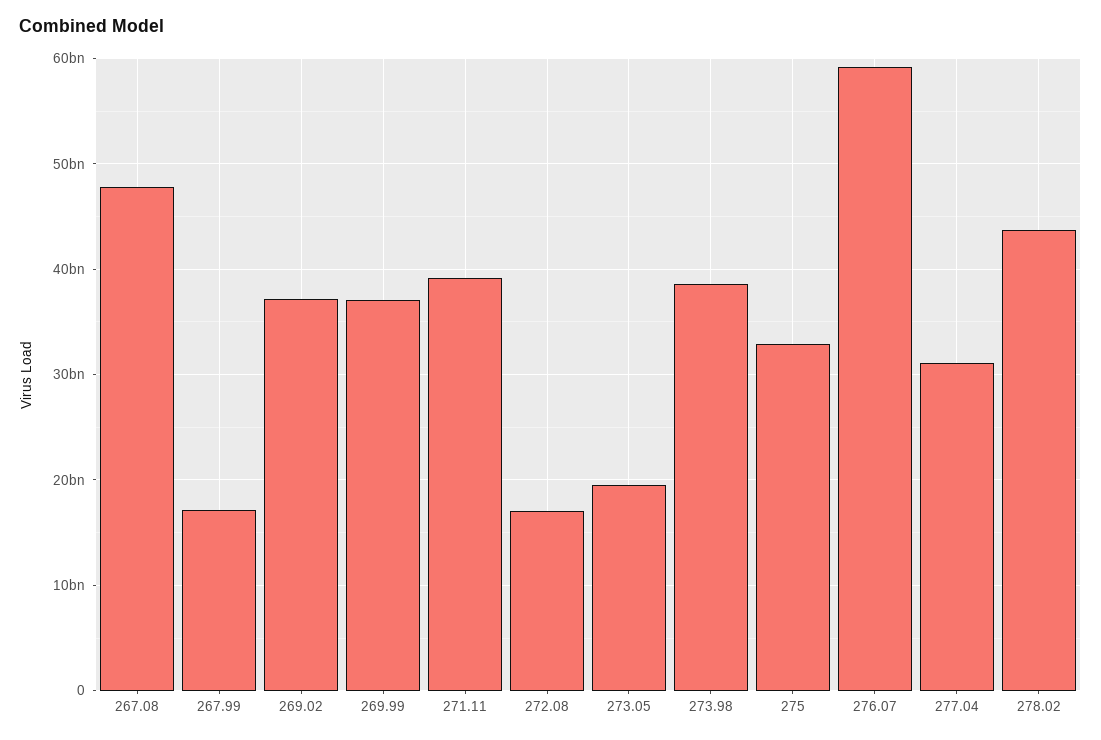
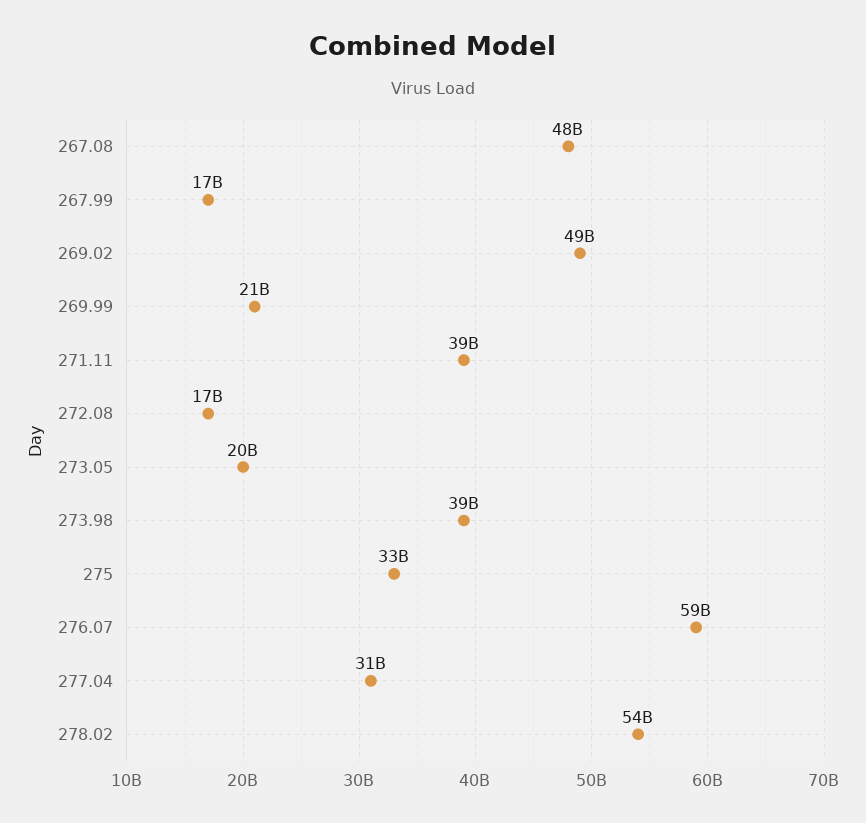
269.02: 37000000000 -> 49000000000
269.99: 37000000000 -> 21000000000
278.02: 44000000000 -> 54000000000

